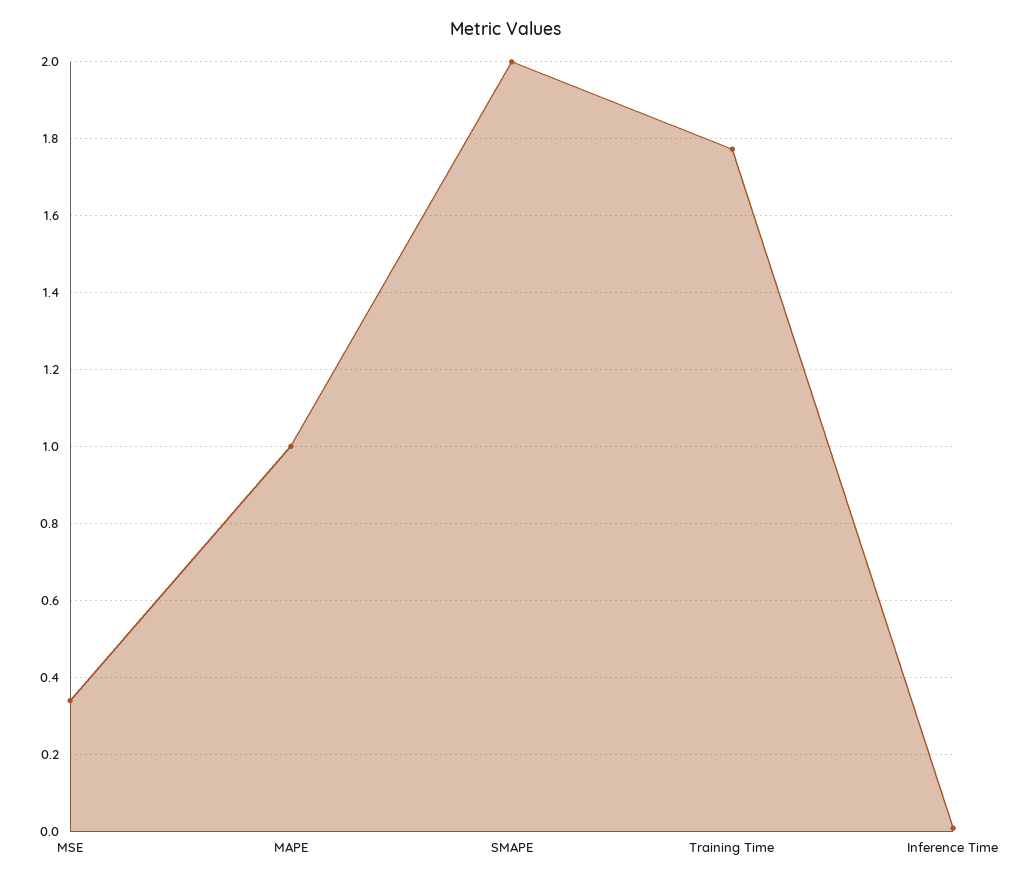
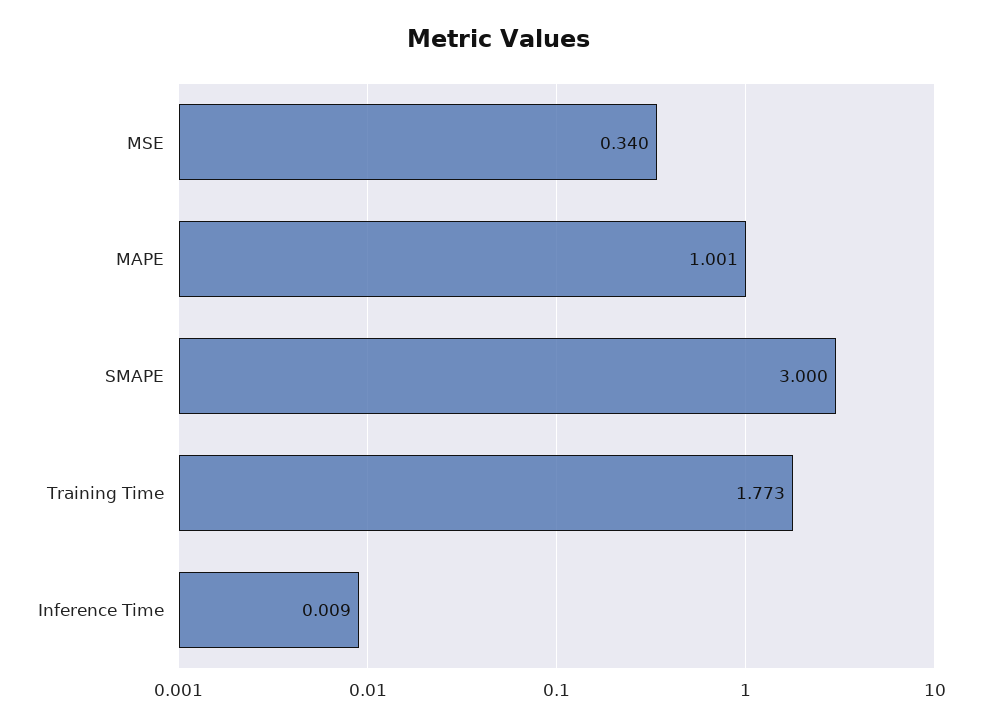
SMAPE: 2 -> 3

